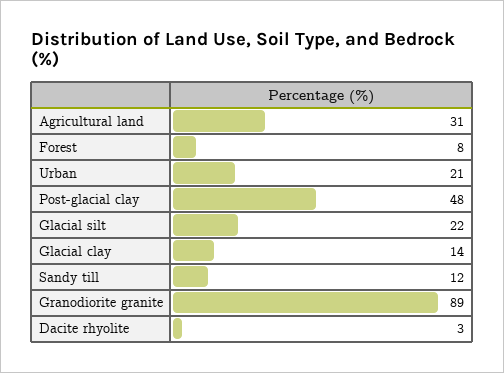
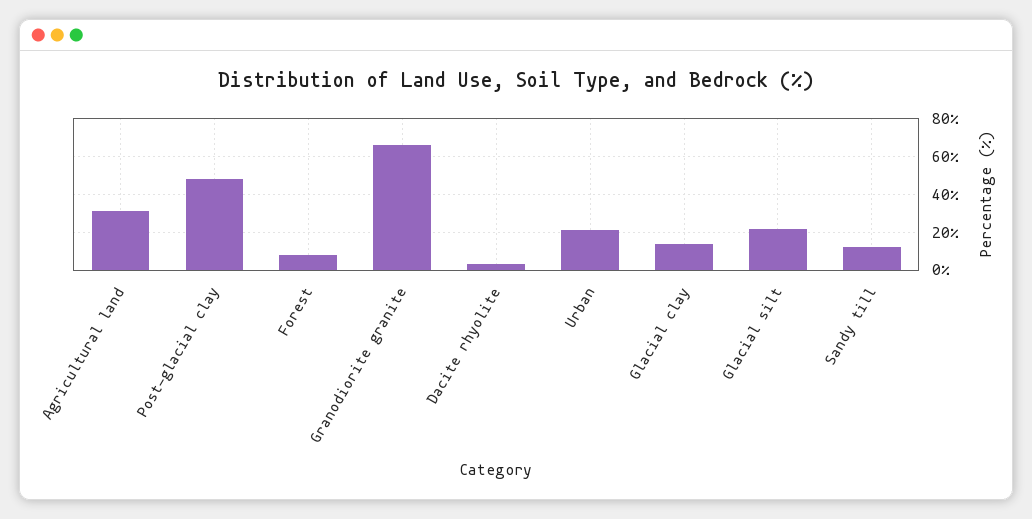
Granodiorite granite: 89 -> 65

